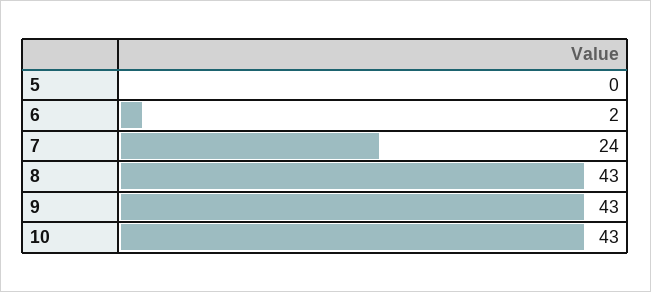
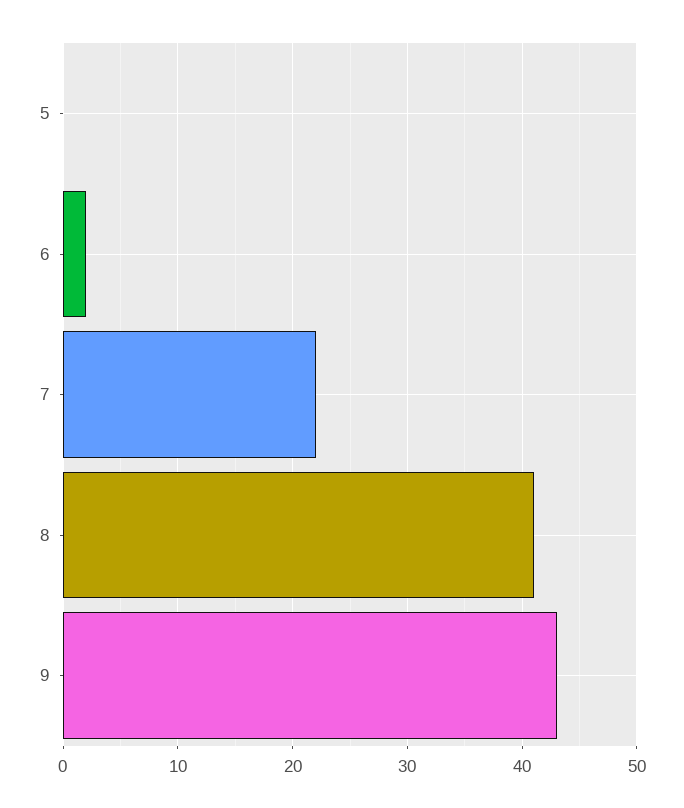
7: 24 -> 22
8: 43 -> 41
10: 43 -> none

